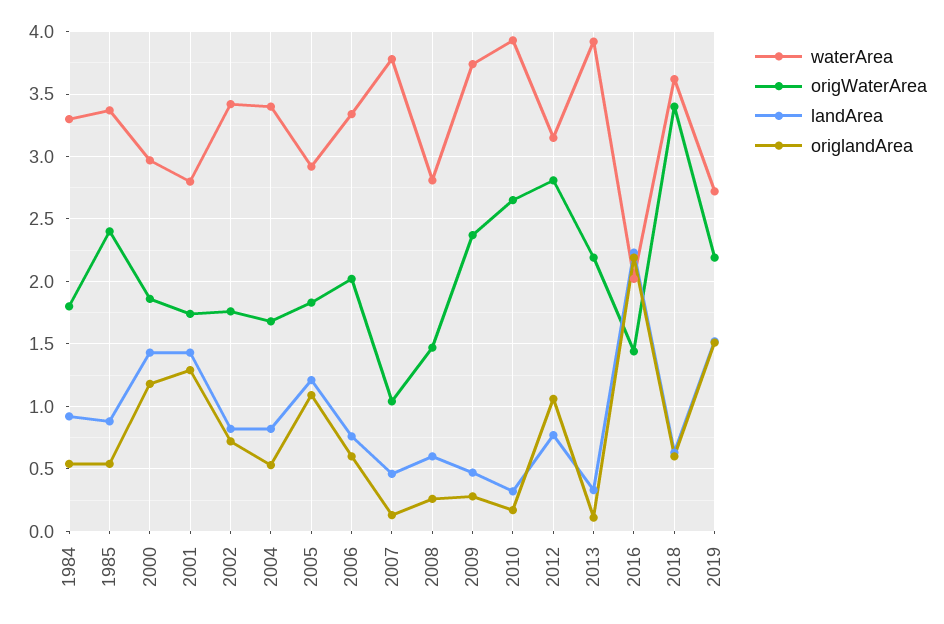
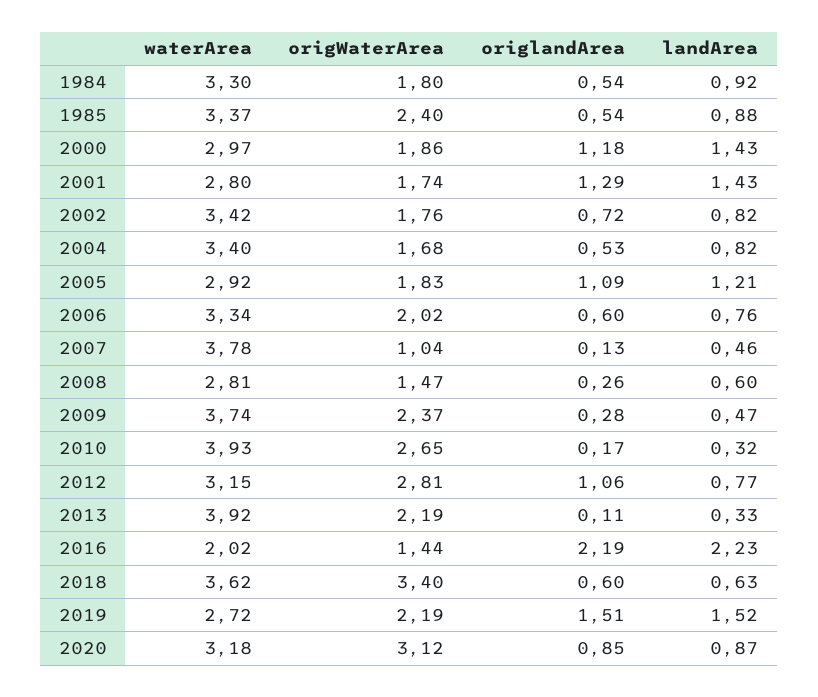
waterArea, 2020: none -> 3.18
origWaterArea, 2020: none -> 3.12
origlandArea, 2020: none -> 0.85
landArea, 2020: none -> 0.87

